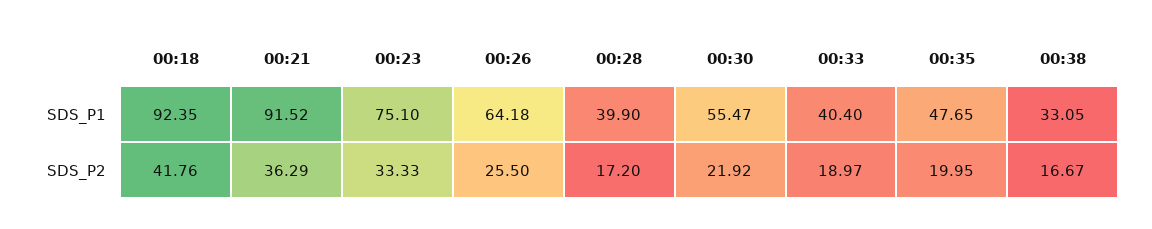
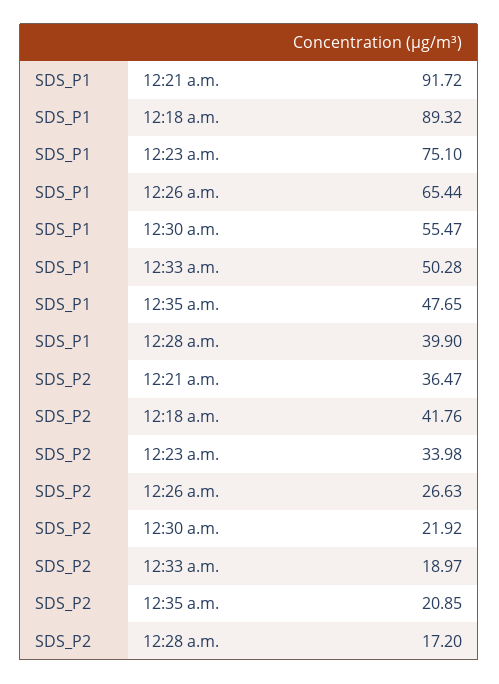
00:18, SDS_P1: 92.35 -> 89.32
00:21, SDS_P1: 91.52 -> 91.72
00:26, SDS_P1: 64.18 -> 65.44
00:33, SDS_P1: 40.4 -> 50.28
00:38, SDS_P1: 33.05 -> none
00:21, SDS_P2: 36.29 -> 36.47
00:23, SDS_P2: 33.33 -> 33.98
00:26, SDS_P2: 25.5 -> 26.63
00:35, SDS_P2: 19.95 -> 20.85
00:38, SDS_P2: 16.67 -> none

